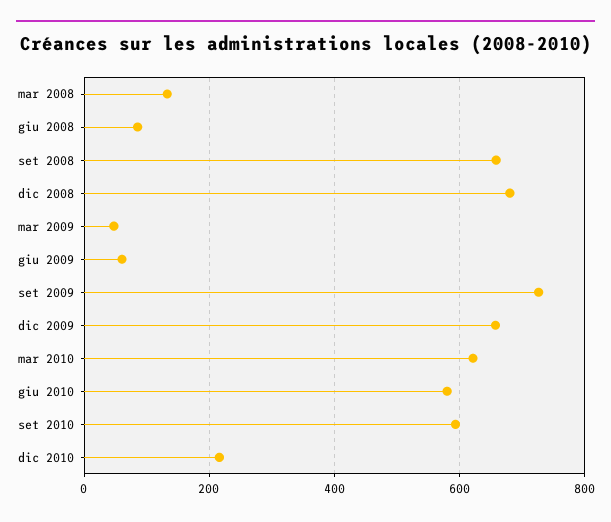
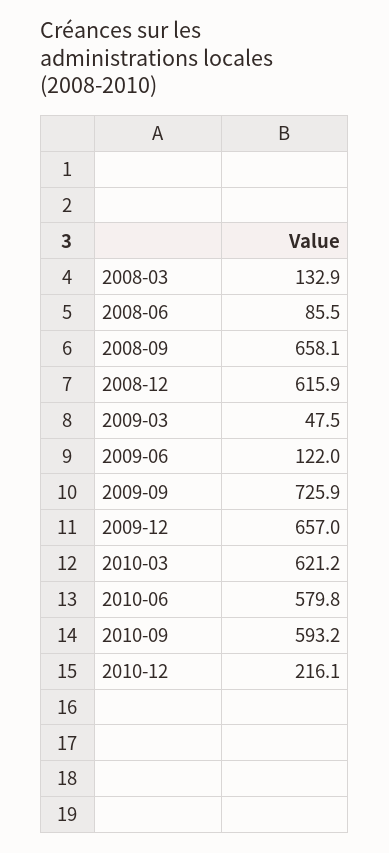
dic 2008: 680 -> 615.9
giu 2009: 60 -> 122

